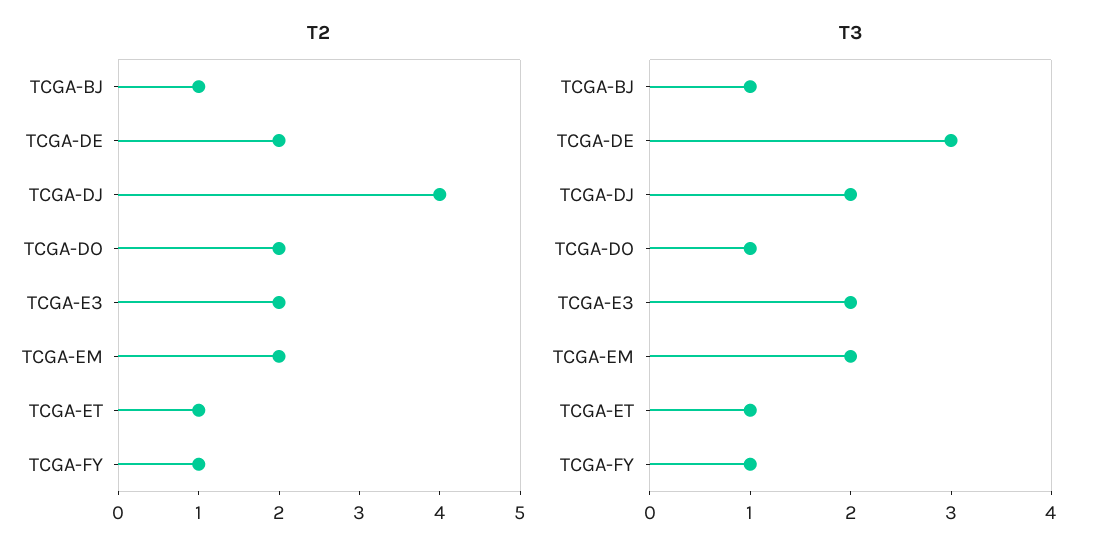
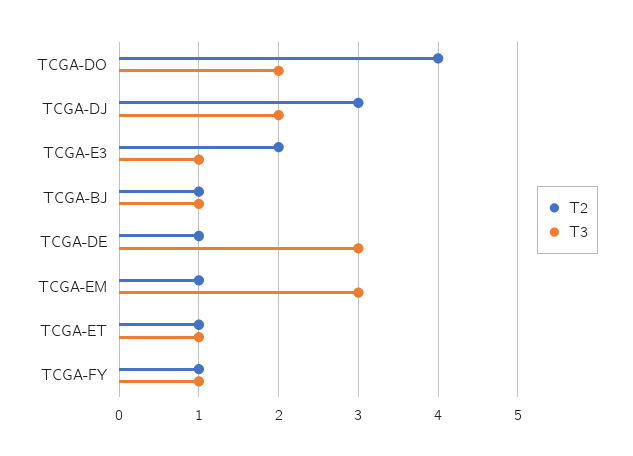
T2, TCGA-DE: 2 -> 1
T2, TCGA-DJ: 4 -> 3
T2, TCGA-DO: 2 -> 4
T2, TCGA-EM: 2 -> 1
T3, TCGA-DO: 1 -> 2
T3, TCGA-E3: 2 -> 1
T3, TCGA-EM: 2 -> 3

